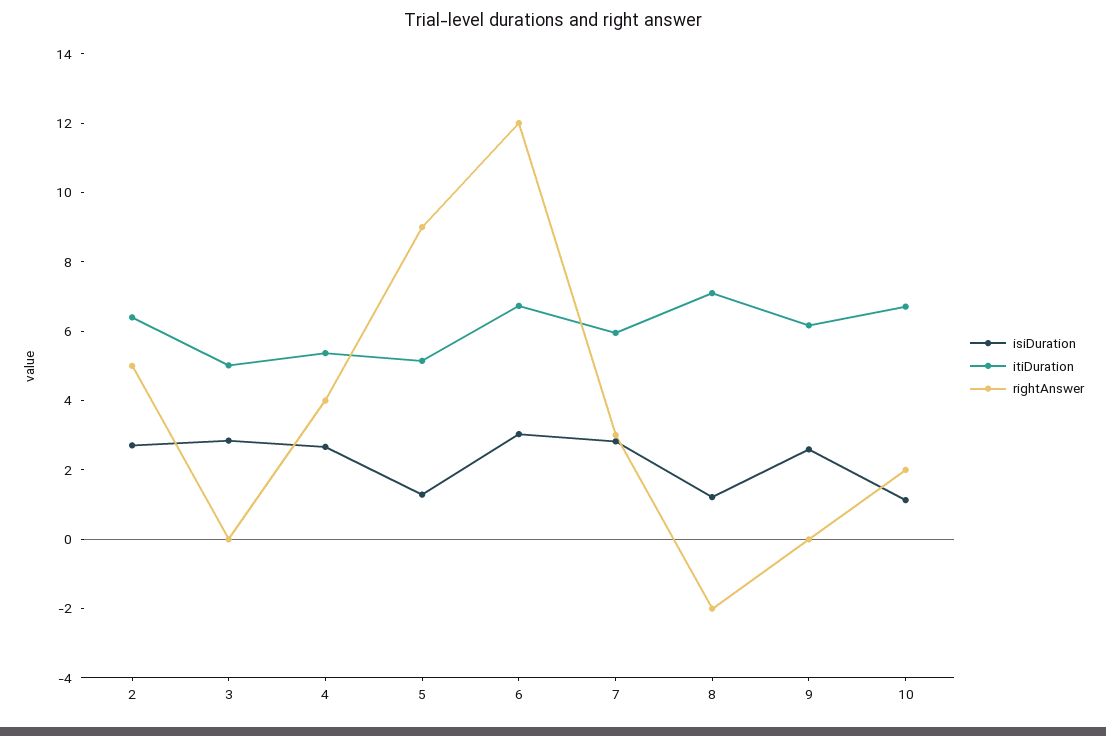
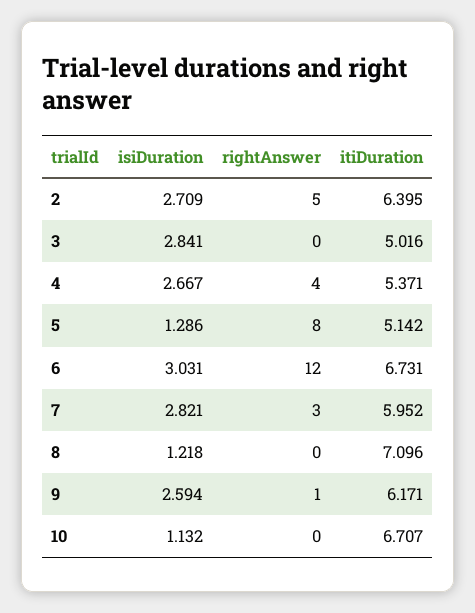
rightAnswer, 5: 9 -> 8
rightAnswer, 8: -2 -> 0
rightAnswer, 9: 0 -> 1
rightAnswer, 10: 2 -> 0

